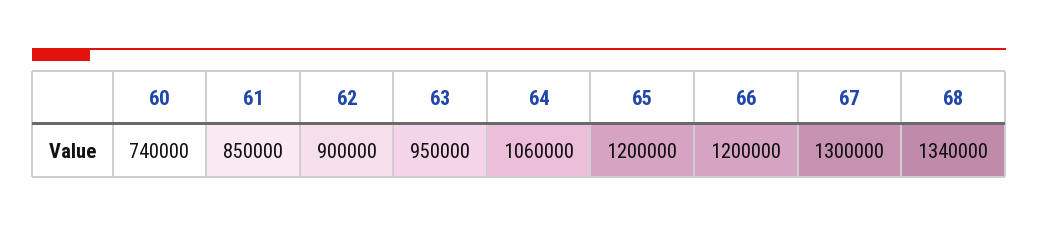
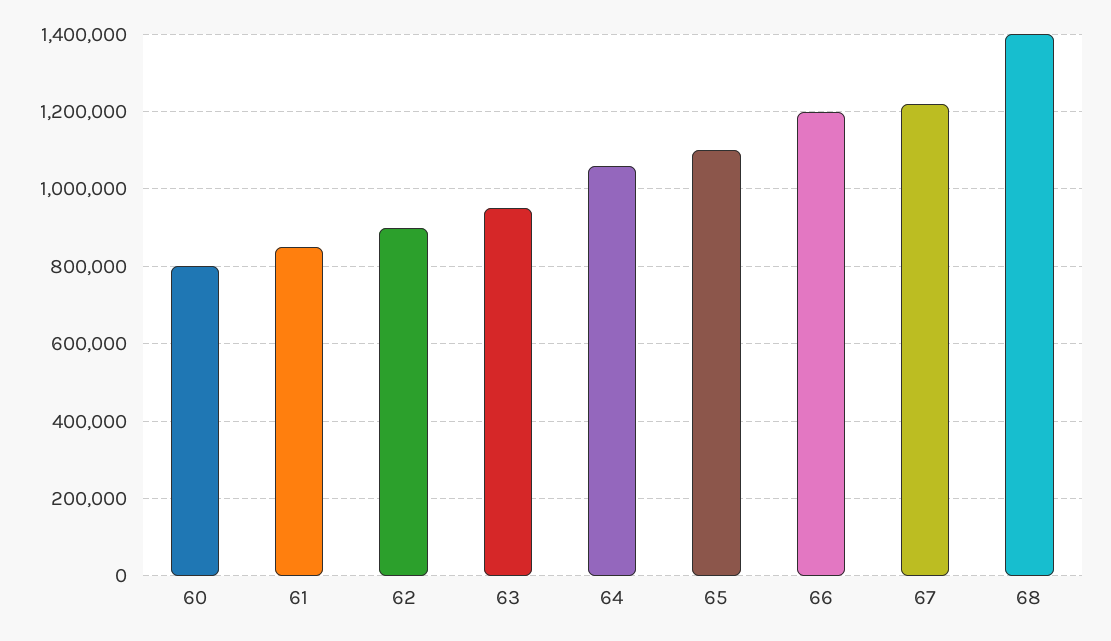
60: 740000 -> 800000
65: 1200000 -> 1100000
67: 1300000 -> 1220000
68: 1340000 -> 1400000

